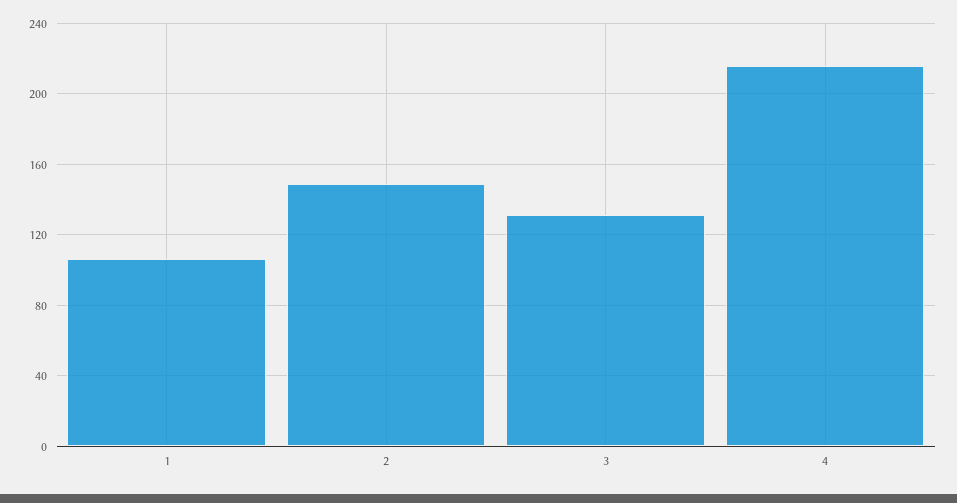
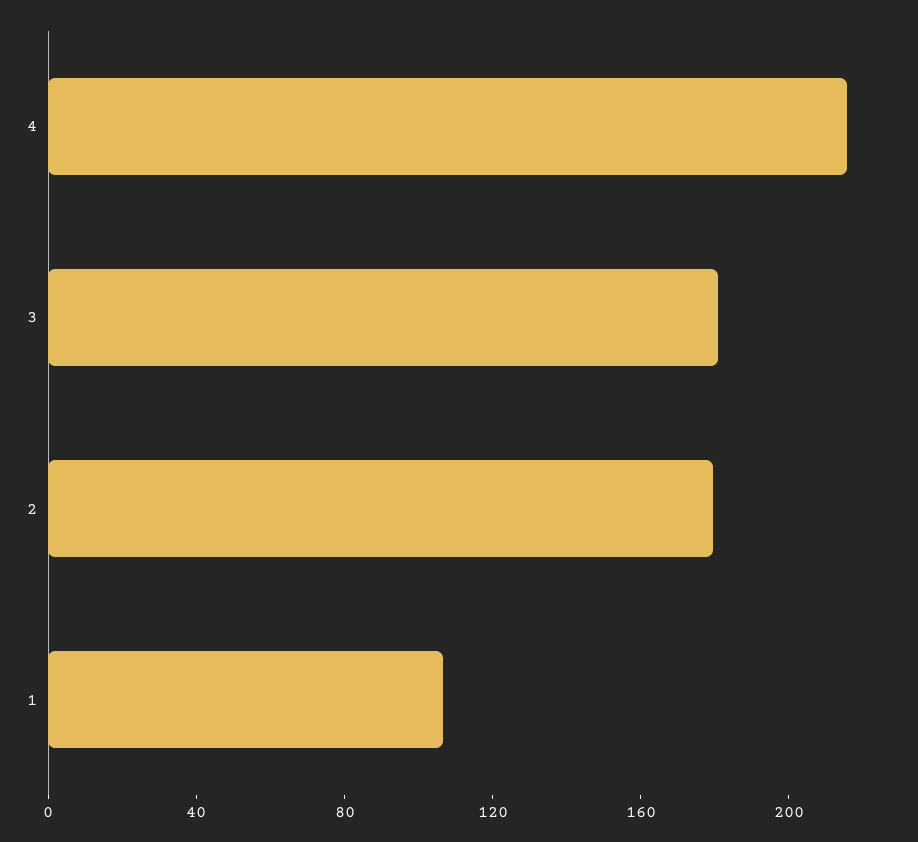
2: 150 -> 180
3: 130 -> 180

